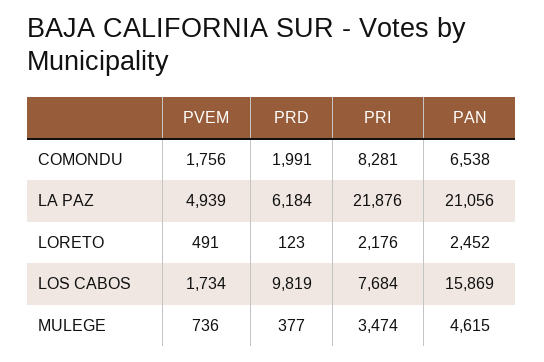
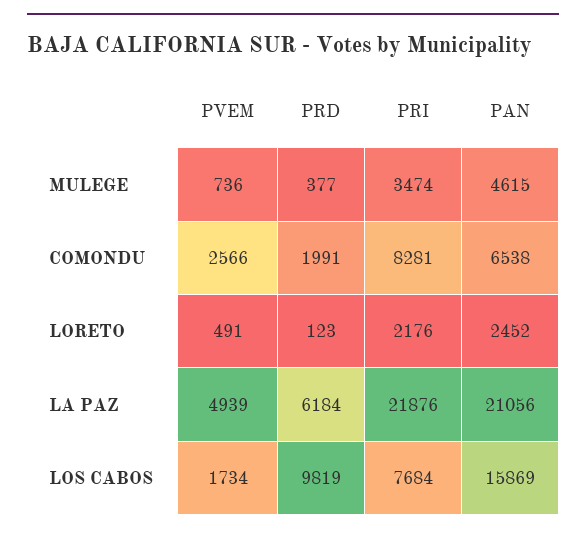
PVEM, COMONDU: 1756 -> 2566

